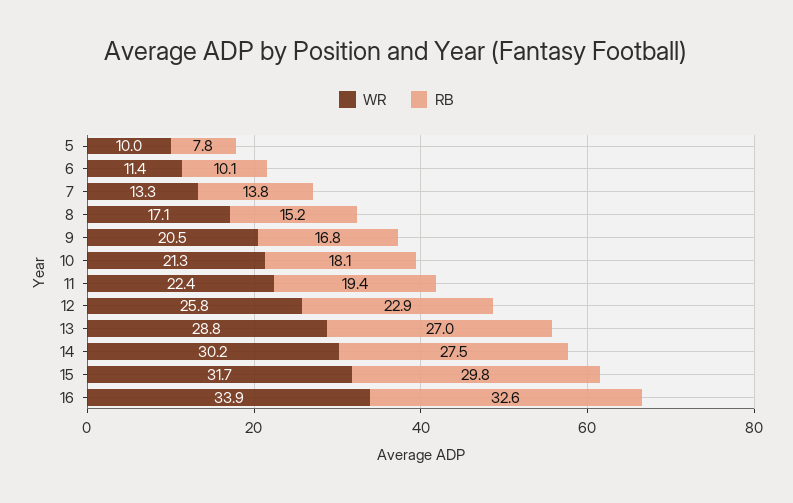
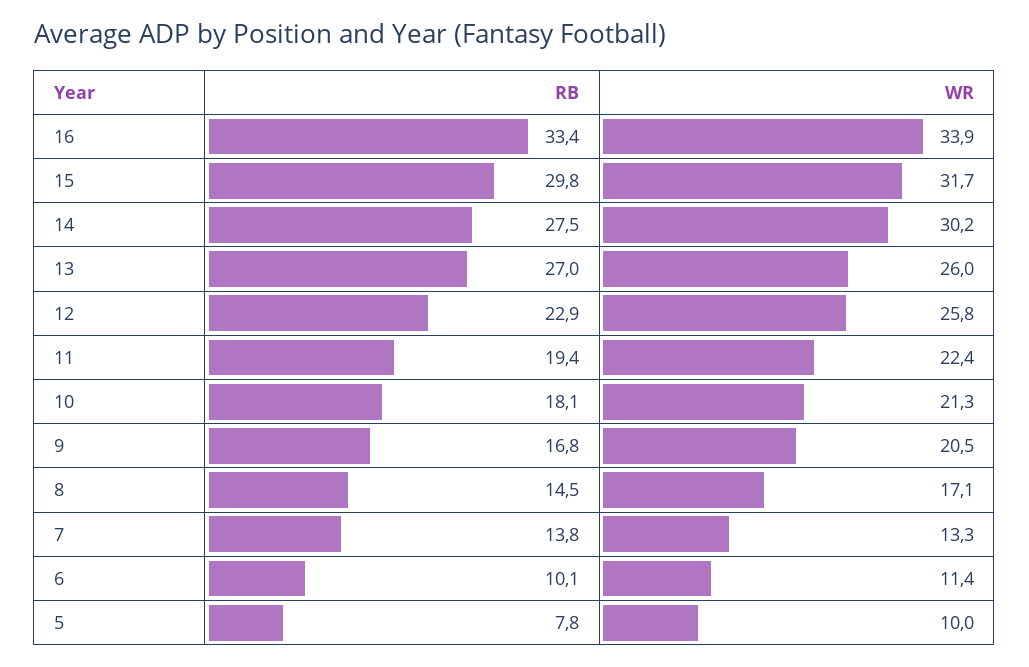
RB, 8: 15.2 -> 14.5
WR, 13: 28.8 -> 26
RB, 16: 32.6 -> 33.4

